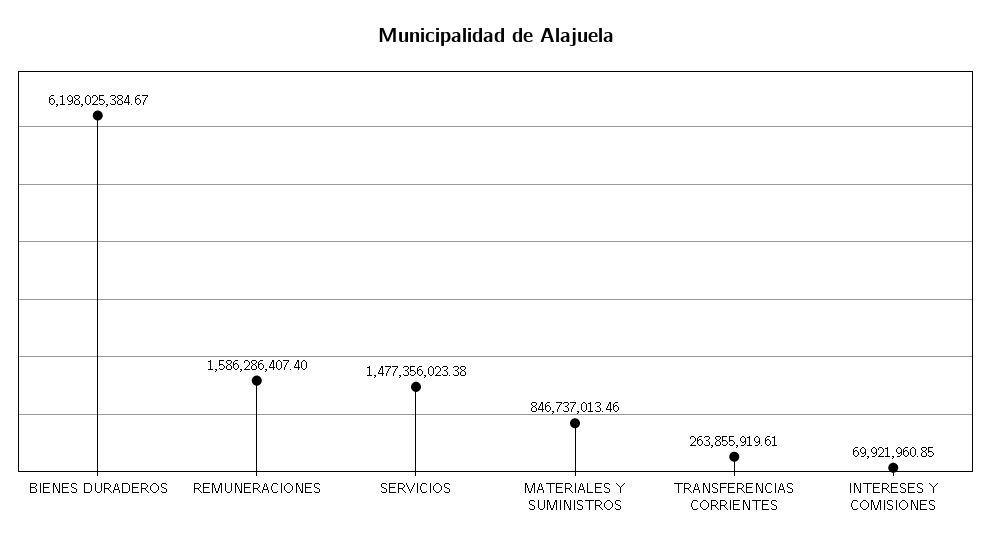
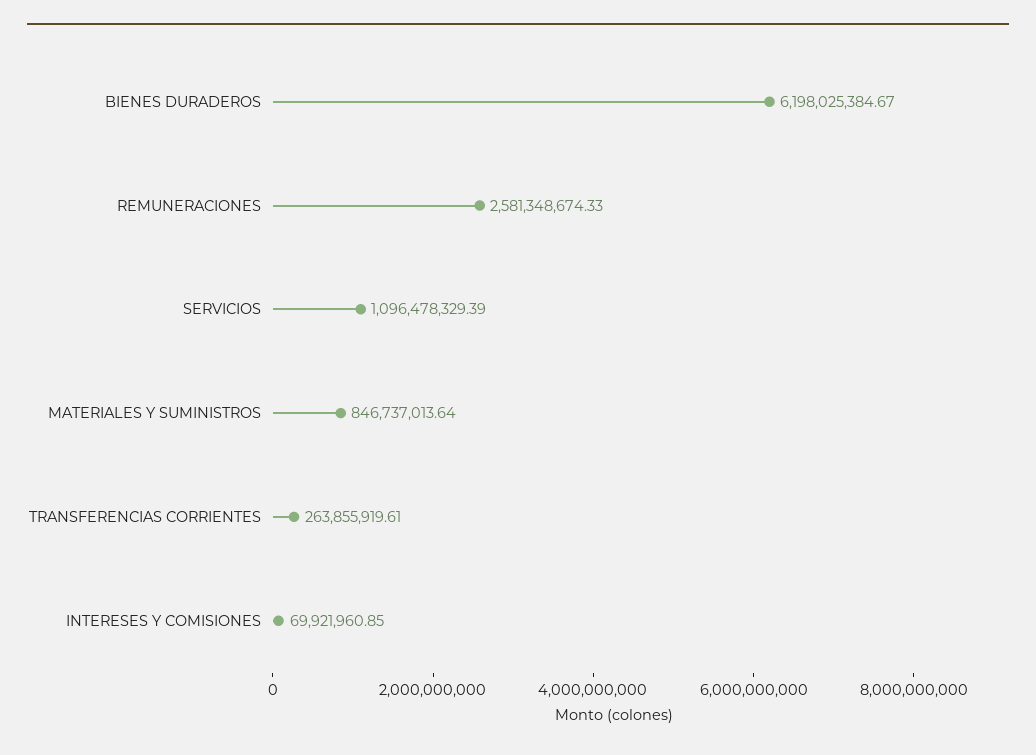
REMUNERACIONES: 1586286407.4 -> 2581348674.33
SERVICIOS: 1477356023.38 -> 1096478329.39
MATERIALES Y SUMINISTROS: 846737013.46 -> 846737013.64

